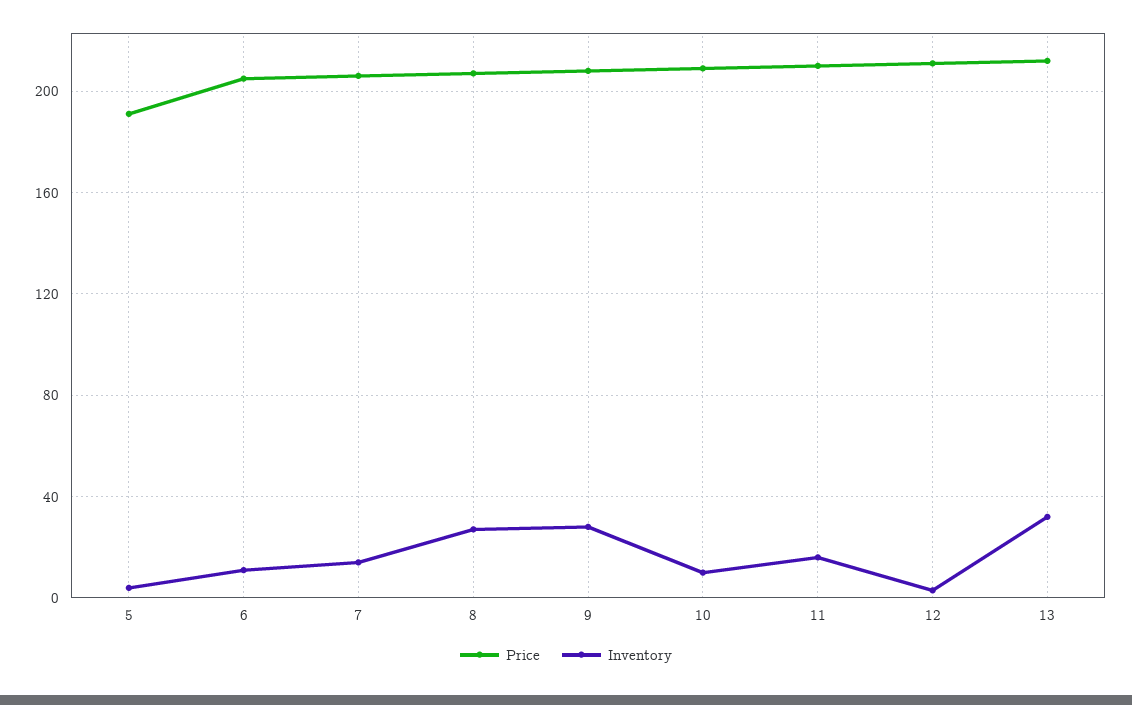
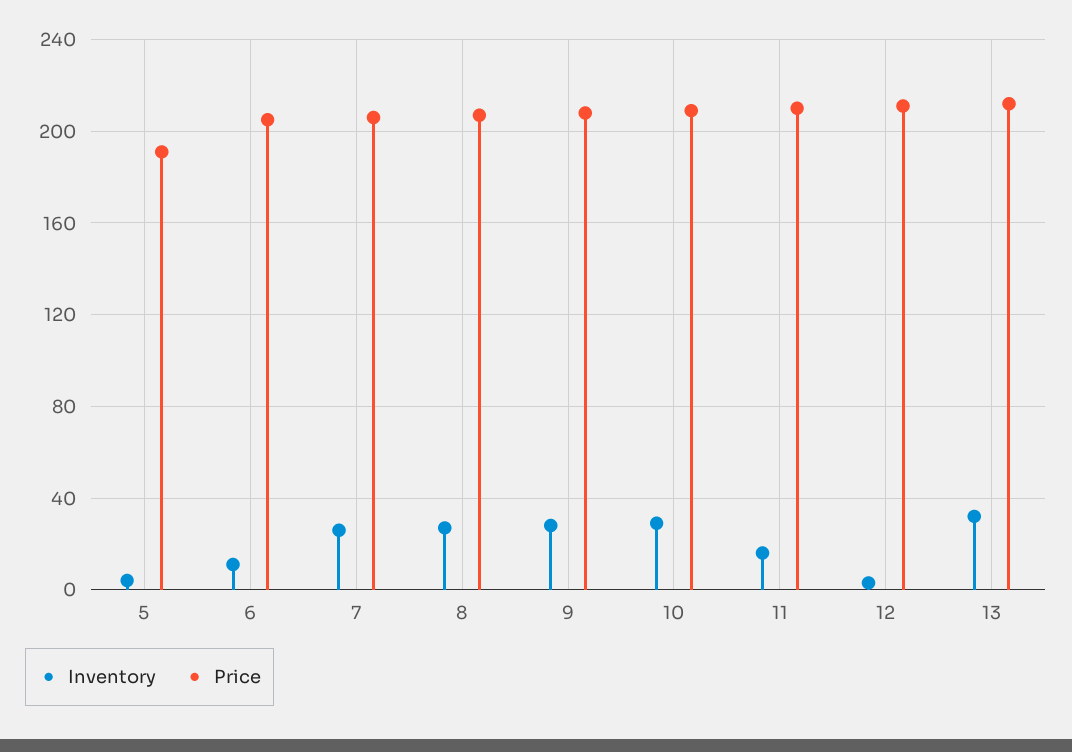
Inventory, 7: 15 -> 25
Inventory, 10: 10 -> 30

